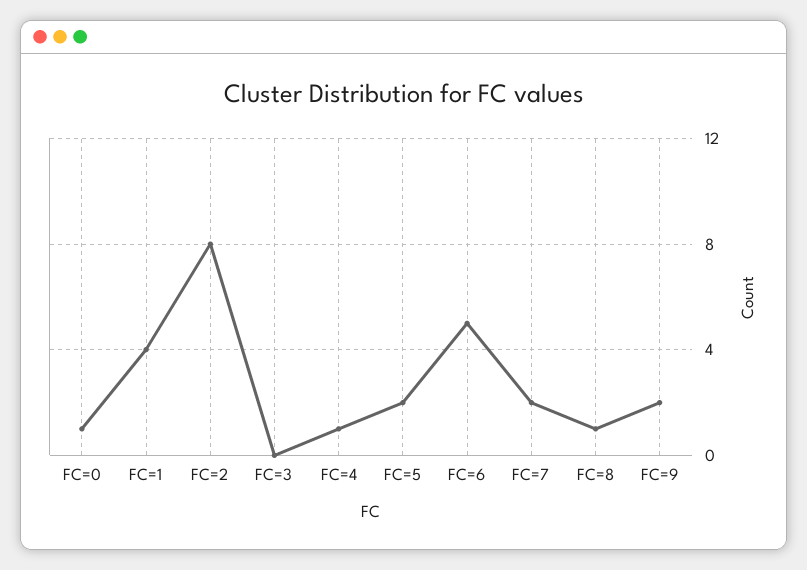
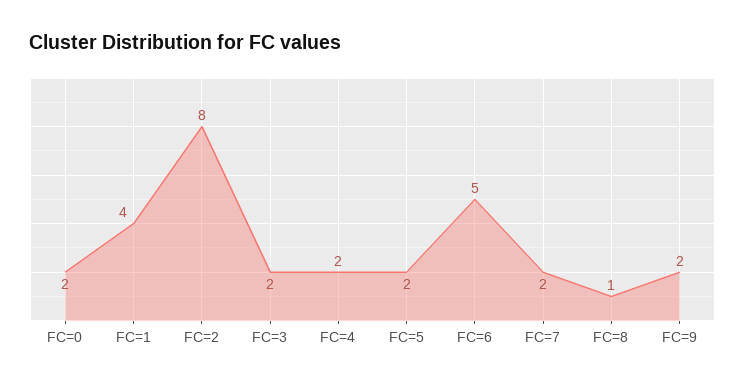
FC=0: 1 -> 2
FC=3: 0 -> 2
FC=4: 1 -> 2

